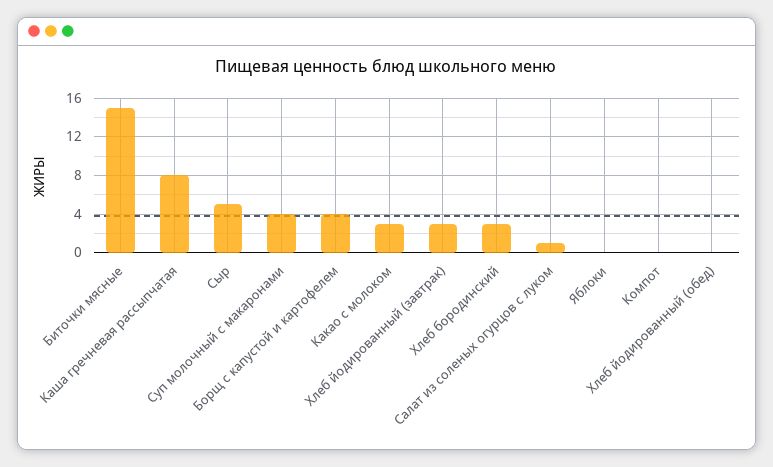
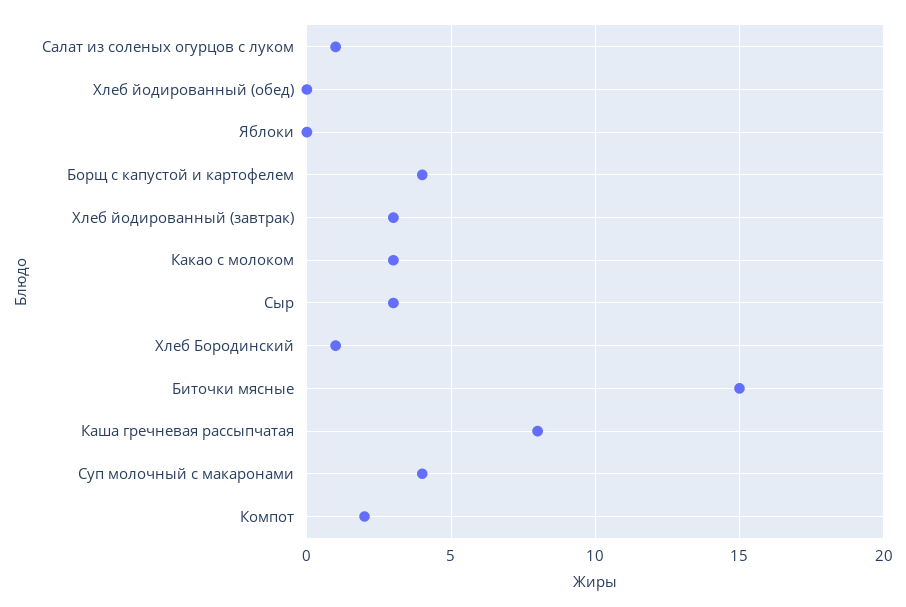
Сыр: 5 -> 3
Хлеб бородинский: 3 -> 1
Компот: 0 -> 2

